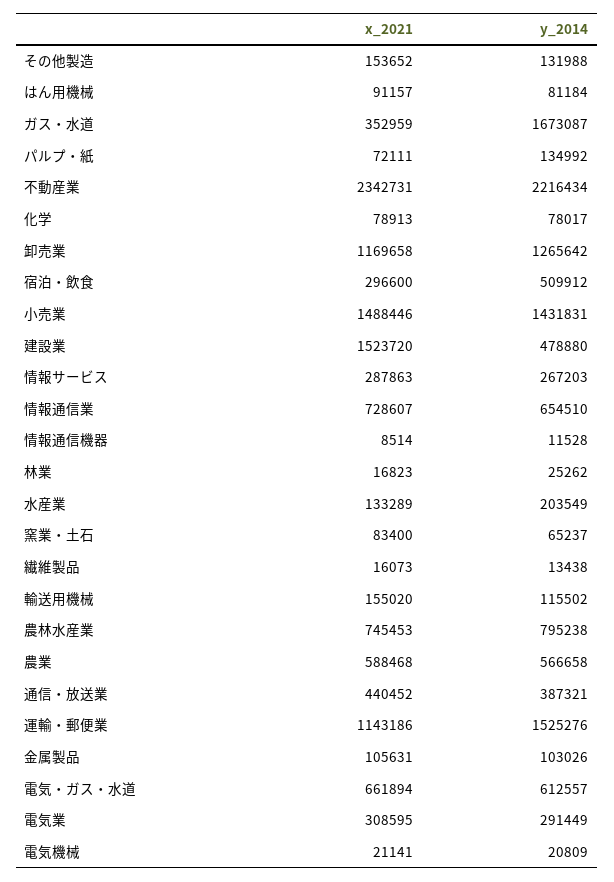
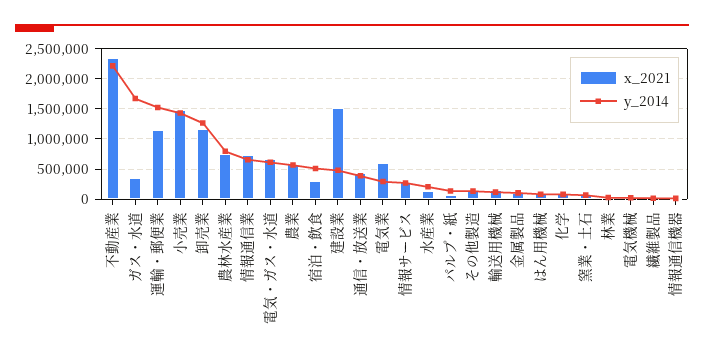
x_2021, 電気業: 308595 -> 600000

